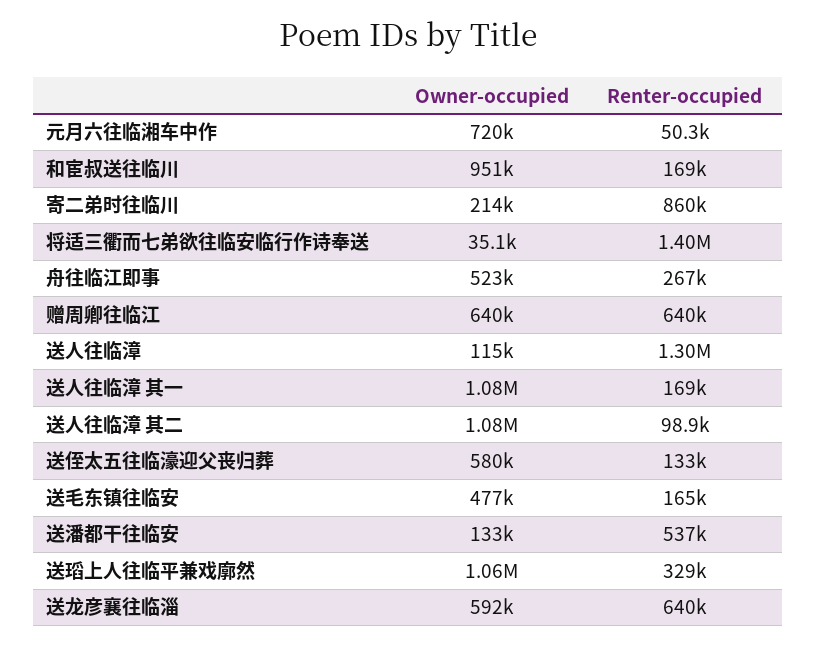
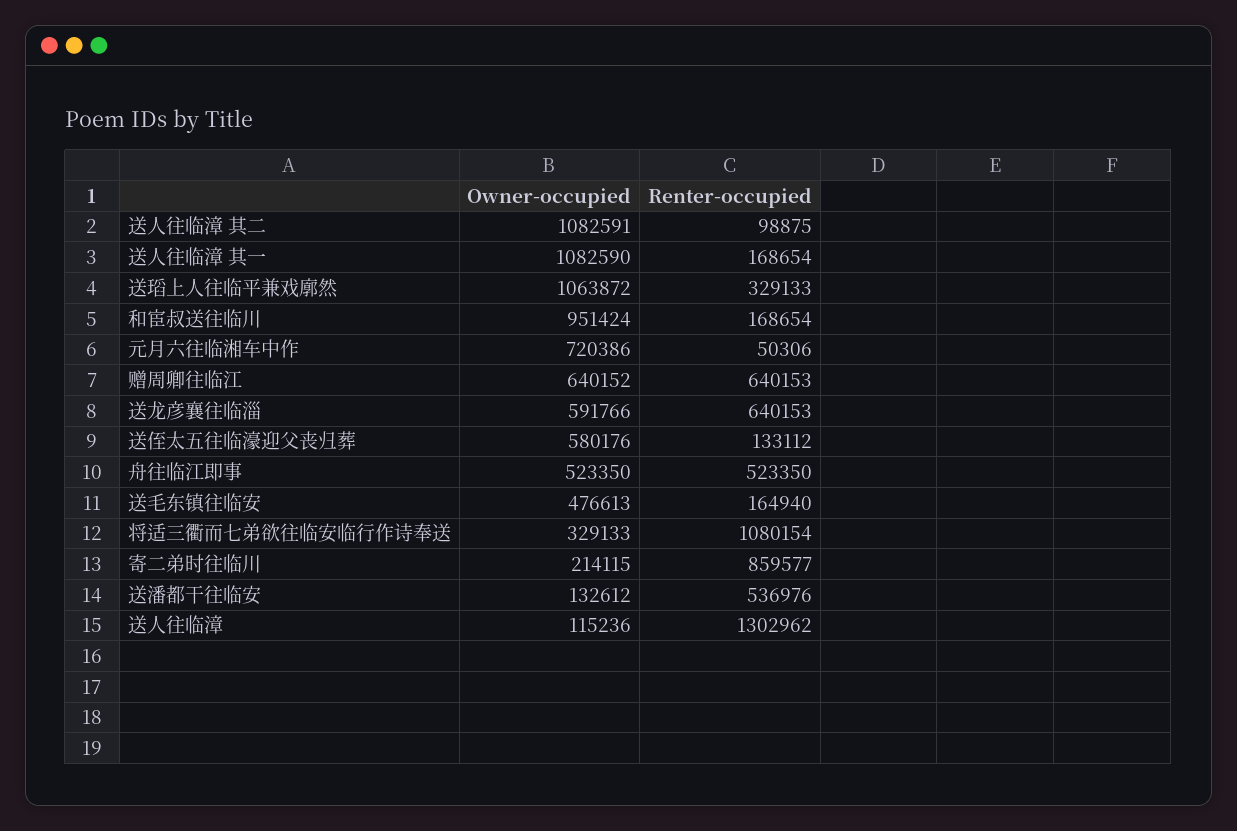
Owner-occupied, 将适三衢而七弟欲往临安临行作诗奉送: 35100 -> 329133
Renter-occupied, 将适三衢而七弟欲往临安临行作诗奉送: 1400000 -> 1080154
Renter-occupied, 舟往临江即事: 267000 -> 523350

